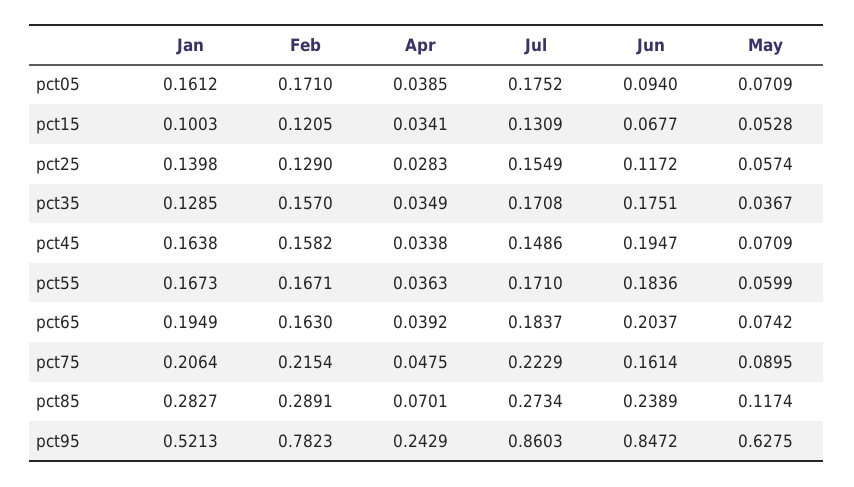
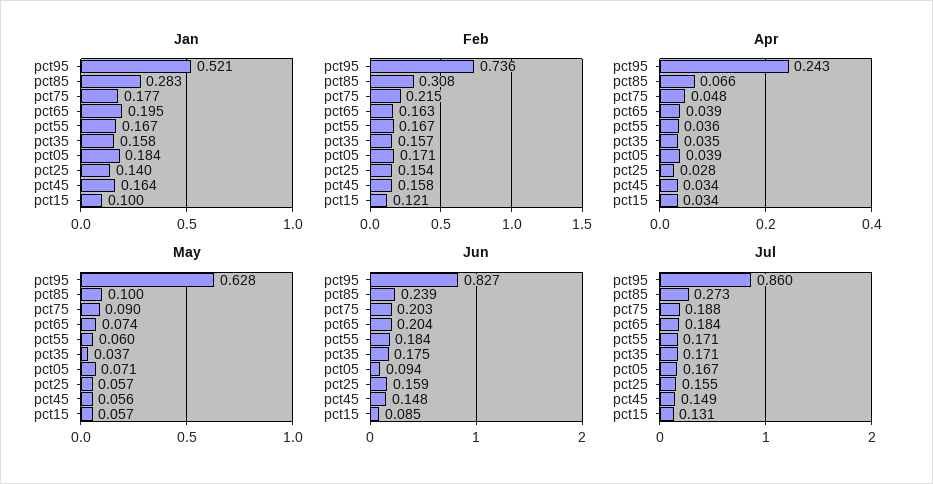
Jan, pct05: 0.1612 -> 0.184
Jul, pct05: 0.1752 -> 0.167
Jun, pct15: 0.0677 -> 0.085
May, pct15: 0.0528 -> 0.057
Feb, pct25: 0.129 -> 0.154
Jun, pct25: 0.1172 -> 0.159
Jan, pct35: 0.1285 -> 0.158
Jun, pct45: 0.1947 -> 0.148
May, pct45: 0.0709 -> 0.056
Jan, pct75: 0.2064 -> 0.177
Jul, pct75: 0.2229 -> 0.188
Jun, pct75: 0.1614 -> 0.203
Feb, pct85: 0.2891 -> 0.308
Apr, pct85: 0.0701 -> 0.066
May, pct85: 0.1174 -> 0.1
Feb, pct95: 0.7823 -> 0.736
Jun, pct95: 0.8472 -> 0.827

